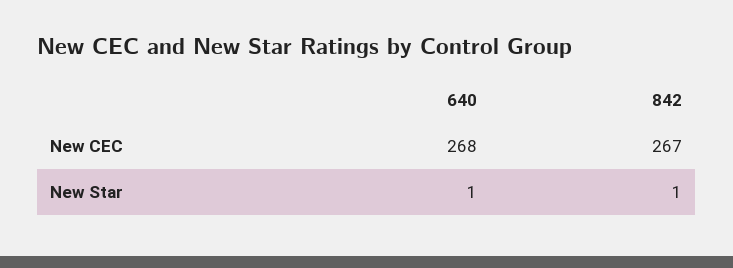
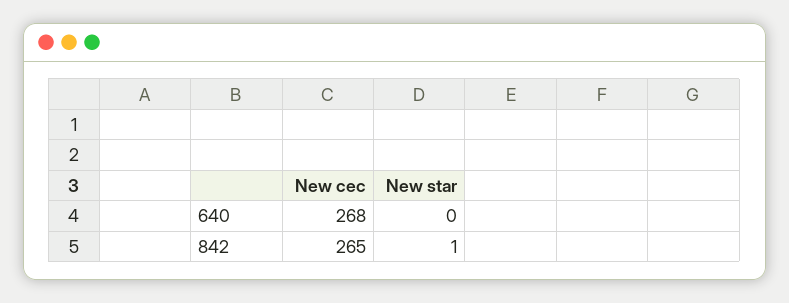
842, New CEC: 267 -> 265
640, New Star: 1 -> 0

